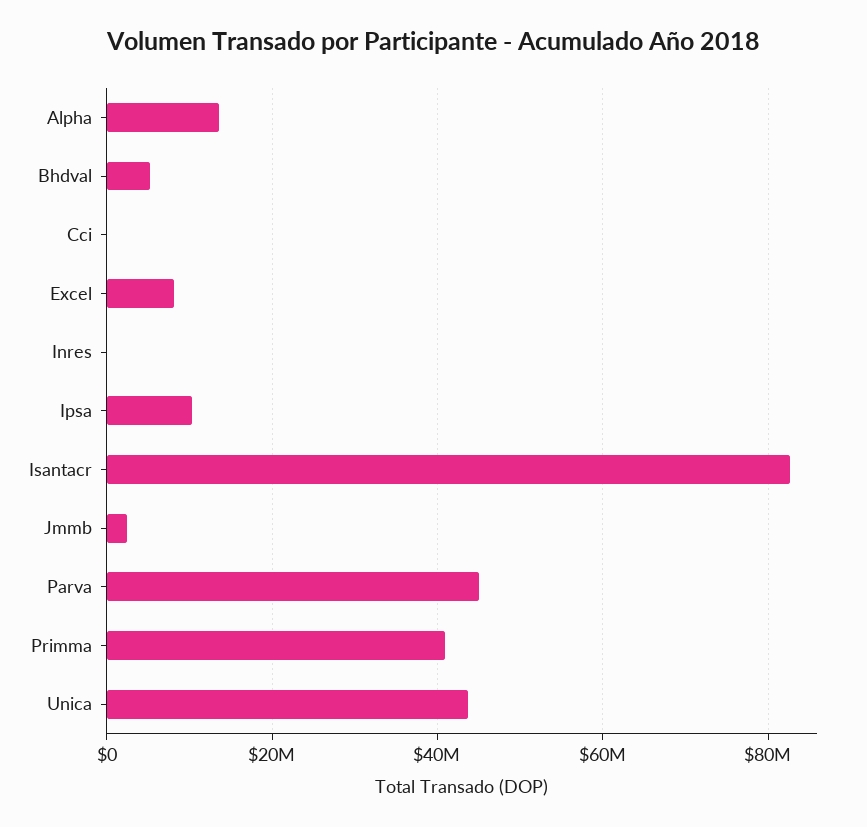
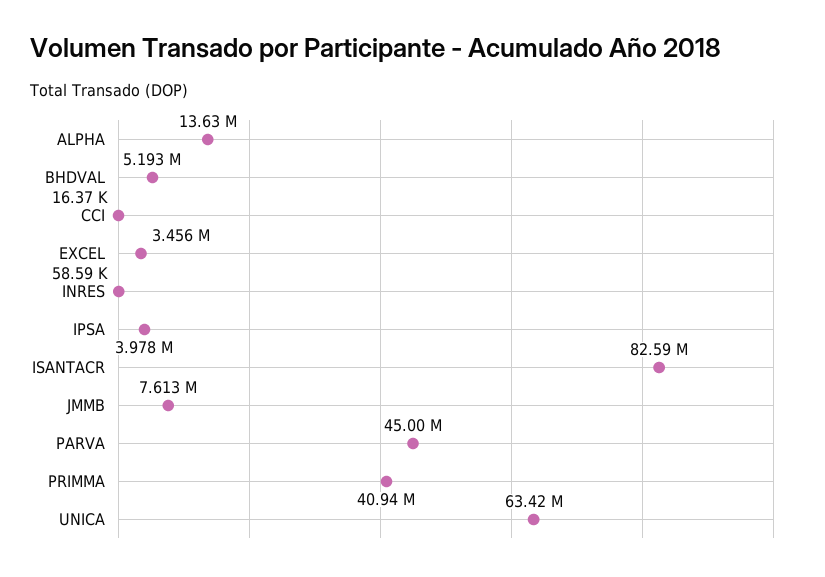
Excel: 8000000 -> 3456000
Ipsa: 10000000 -> 3978000
Jmmb: 2000000 -> 7613000
Unica: 44000000 -> 63420000

